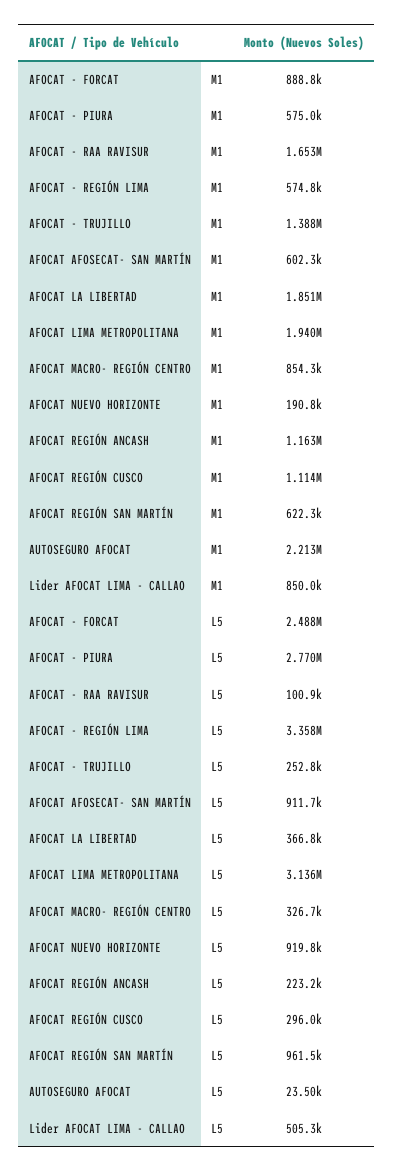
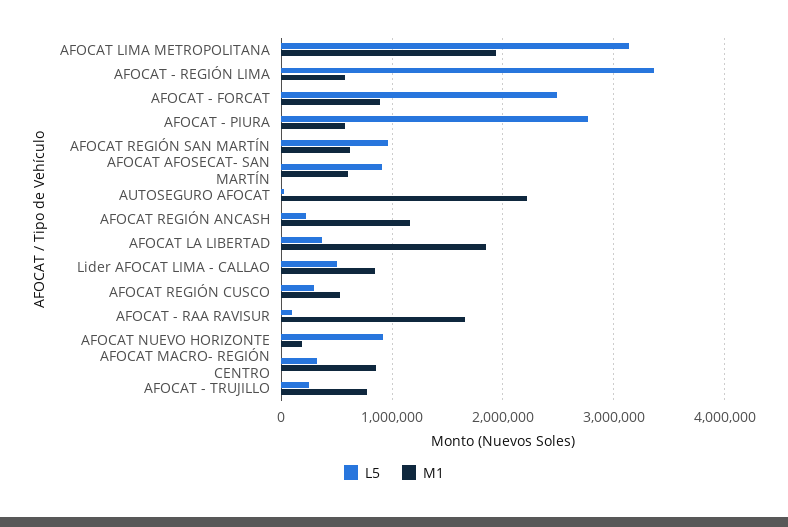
M1, AFOCAT - TRUJILLO: 1388000 -> 800000
M1, AFOCAT REGIÓN CUSCO: 1114000 -> 500000

